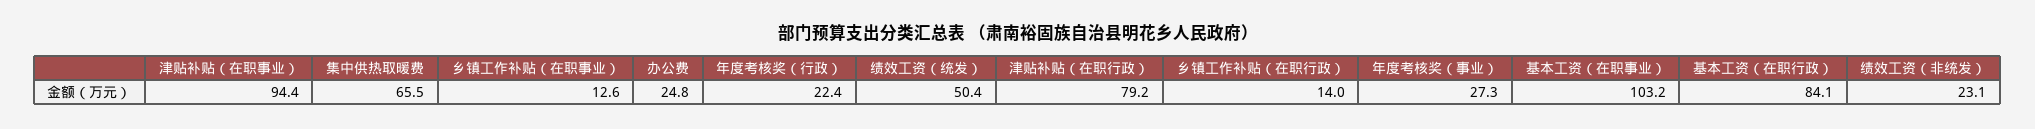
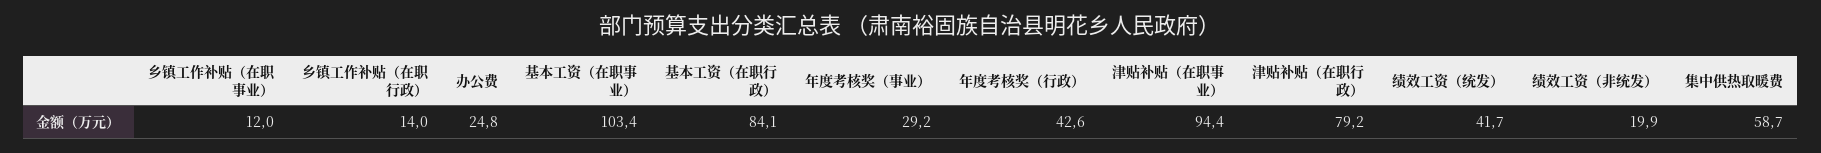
集中供热取暖费: 65.5 -> 58.7
乡镇工作补贴（在职事业）: 12.6 -> 12
年度考核奖（行政）: 22.4 -> 42.6
绩效工资（统发）: 50.4 -> 41.7
年度考核奖（事业）: 27.3 -> 29.2
基本工资（在职事业）: 103.2 -> 103.4
绩效工资（非统发）: 23.1 -> 19.9

